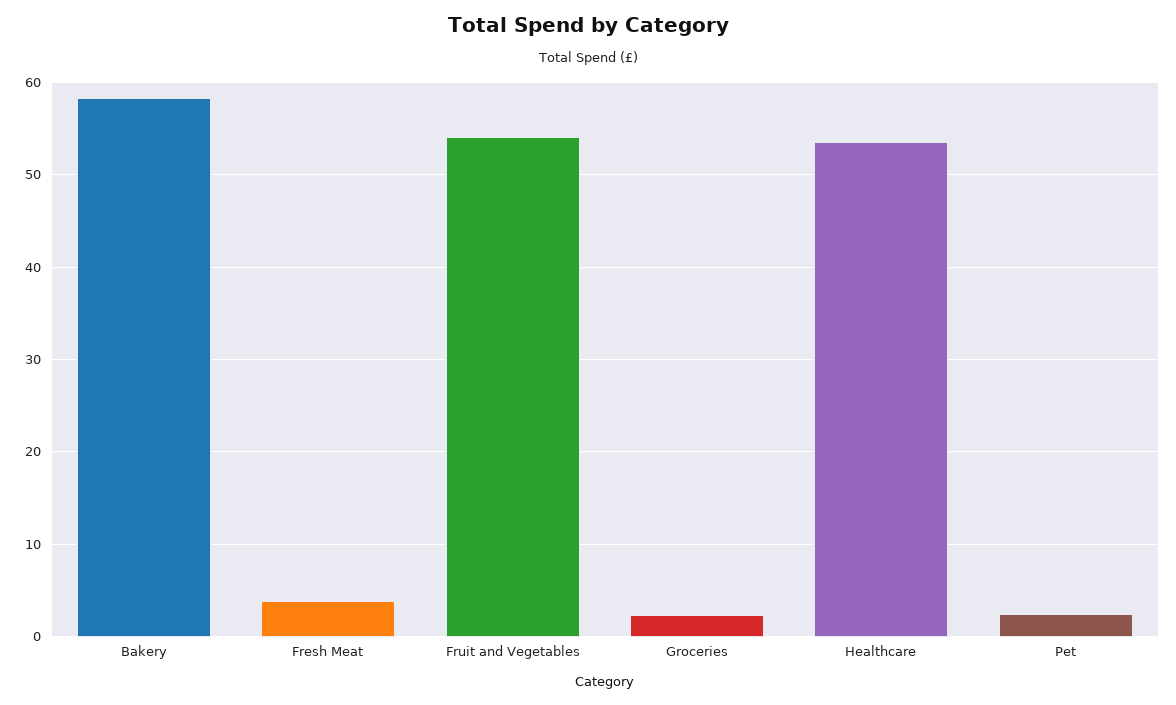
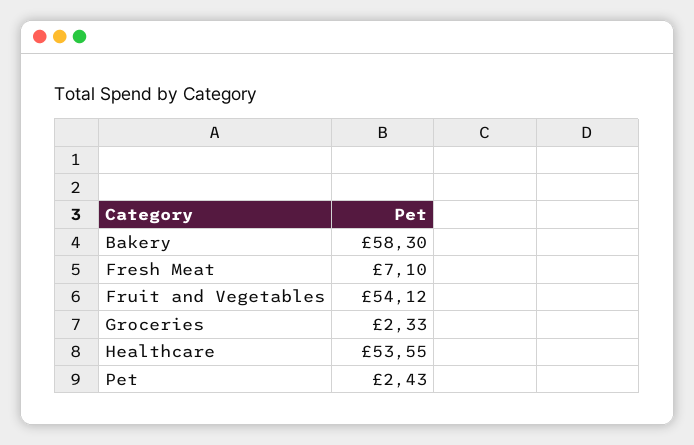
Fresh Meat: 4 -> 7.1

